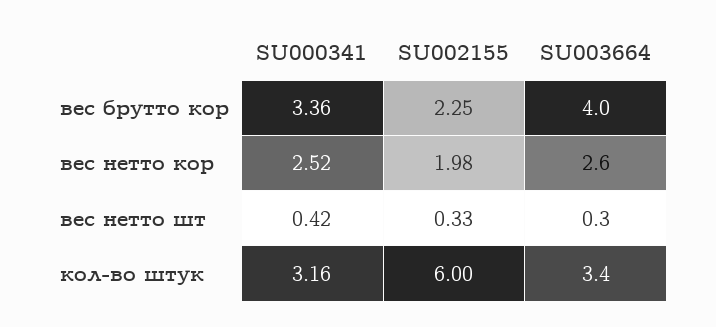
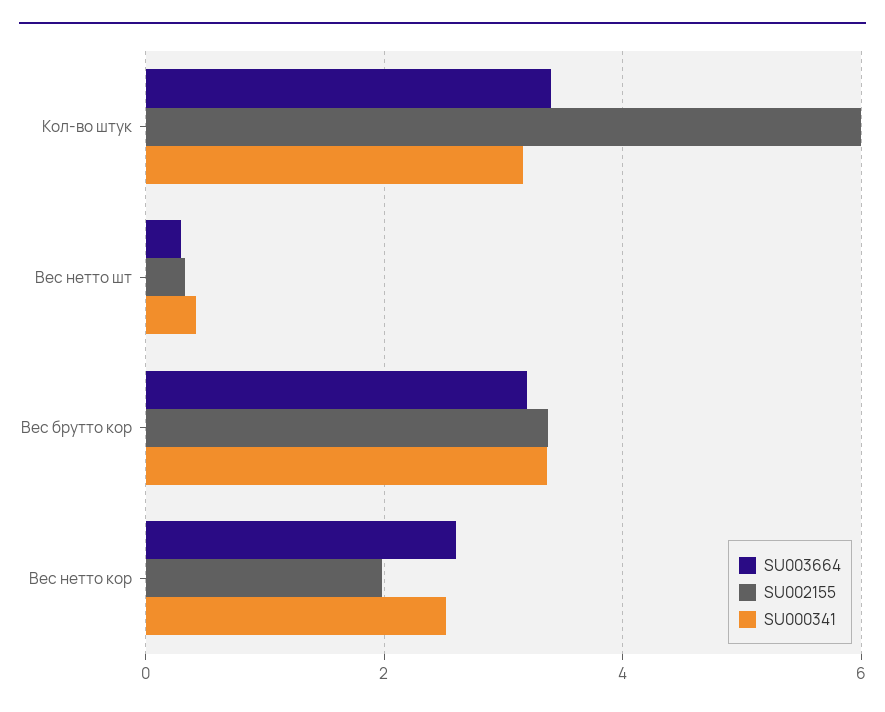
SU002155, вес брутто кор: 2.25 -> 3.4
SU003664, вес брутто кор: 4 -> 3.2

